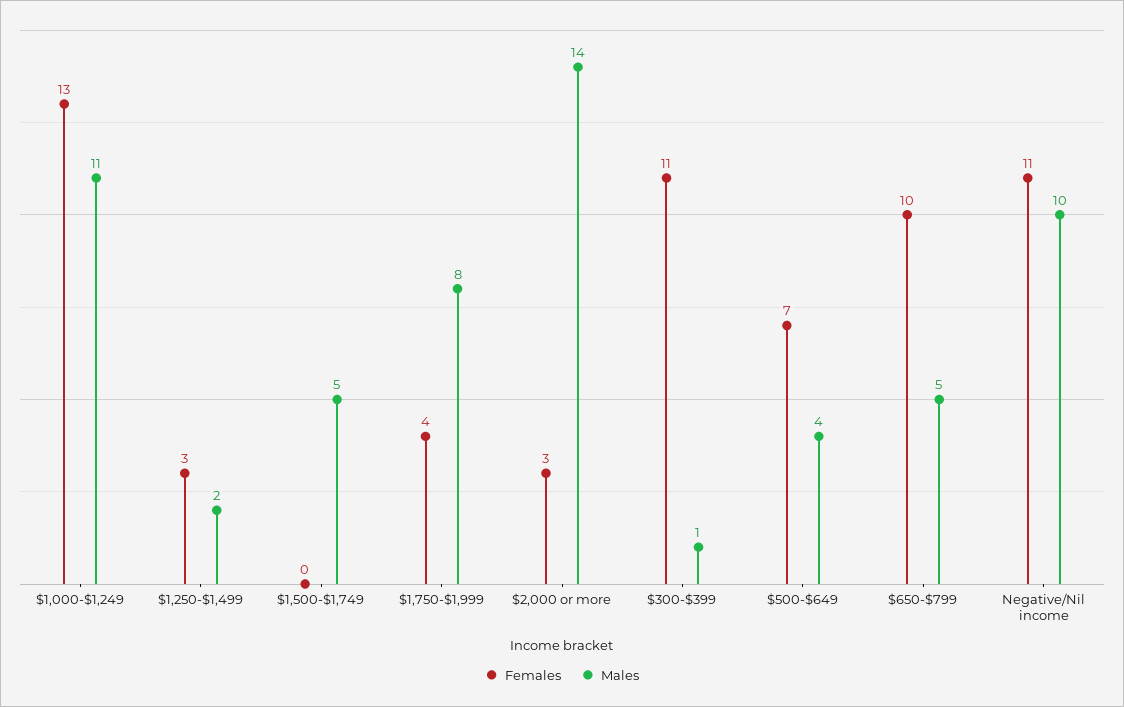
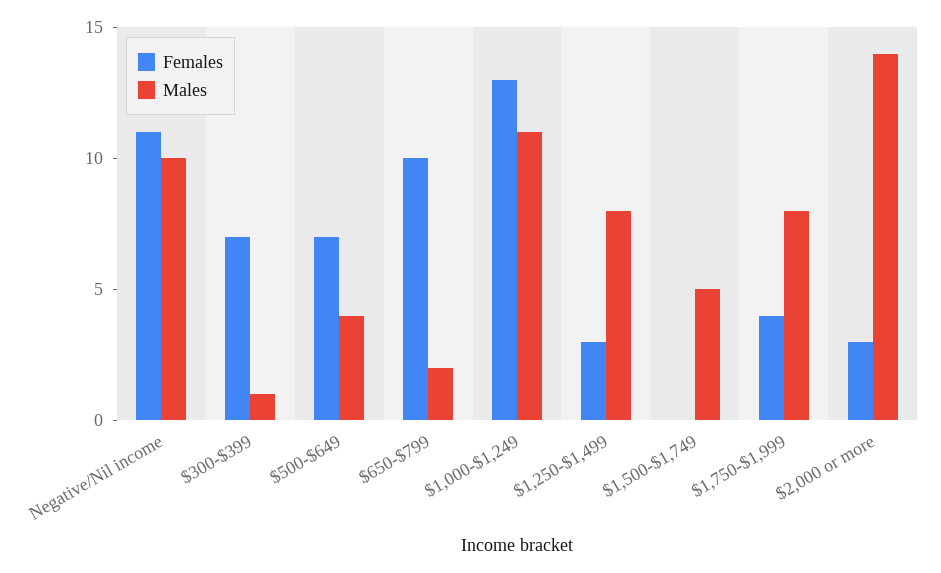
Males, $1,250-$1,499: 2 -> 8
Females, $300-$399: 11 -> 7
Males, $650-$799: 5 -> 2

